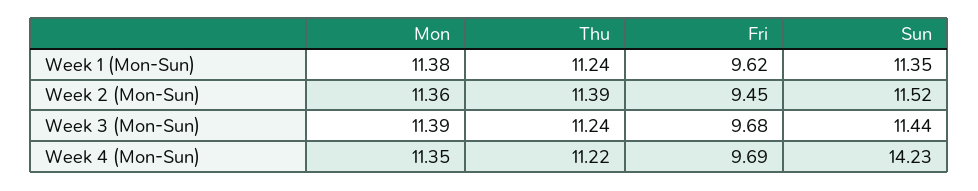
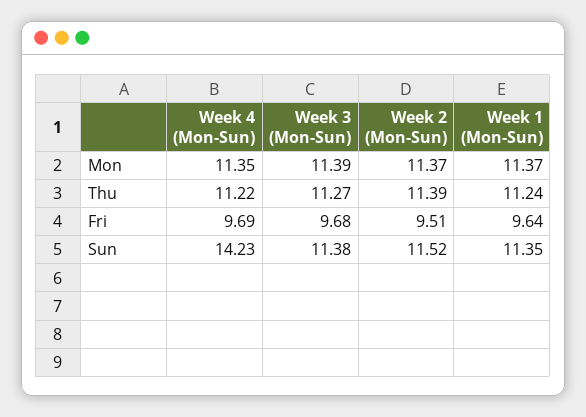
Mon, Week 1 (Mon-Sun): 11.38 -> 11.37
Fri, Week 1 (Mon-Sun): 9.62 -> 9.64
Mon, Week 2 (Mon-Sun): 11.36 -> 11.37
Fri, Week 2 (Mon-Sun): 9.45 -> 9.51
Thu, Week 3 (Mon-Sun): 11.24 -> 11.27
Sun, Week 3 (Mon-Sun): 11.44 -> 11.38

